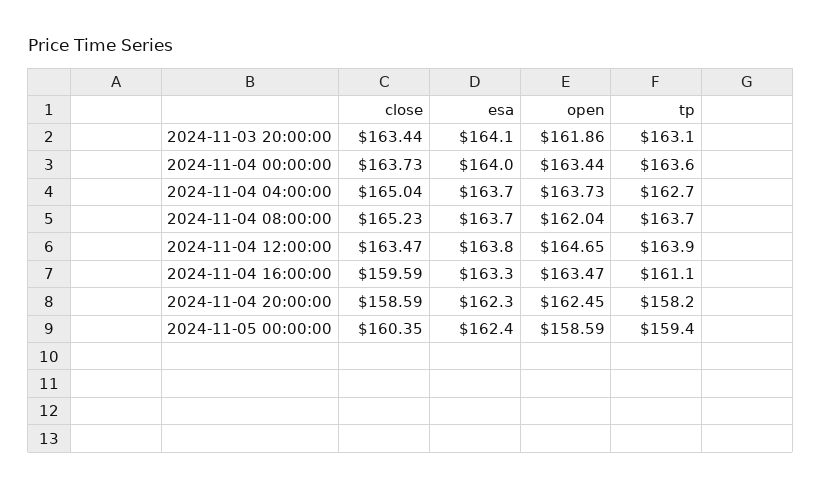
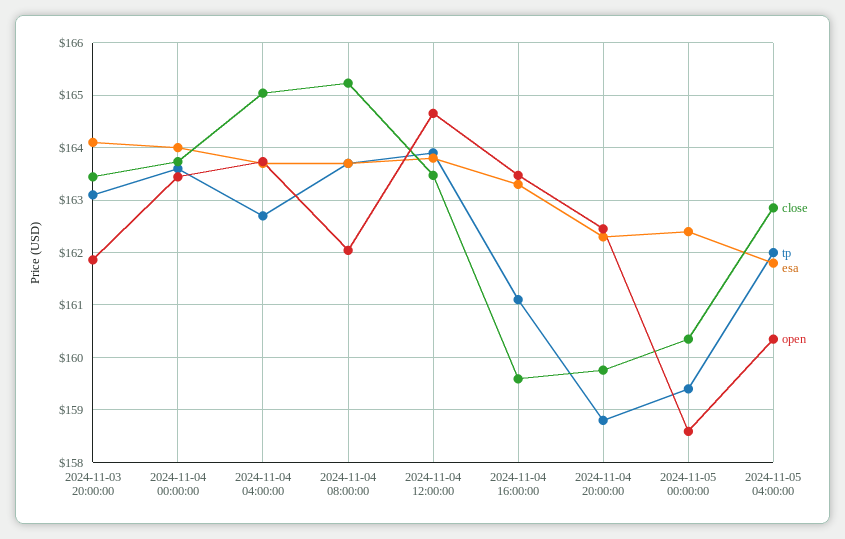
close, 2024-11-04 20:00:00: 158.59 -> 159.8
tp, 2024-11-04 20:00:00: 158.2 -> 158.8
close, 2024-11-05 04:00:00: none -> 162.8
tp, 2024-11-05 04:00:00: none -> 162
esa, 2024-11-05 04:00:00: none -> 161.8
open, 2024-11-05 04:00:00: none -> 160.4

